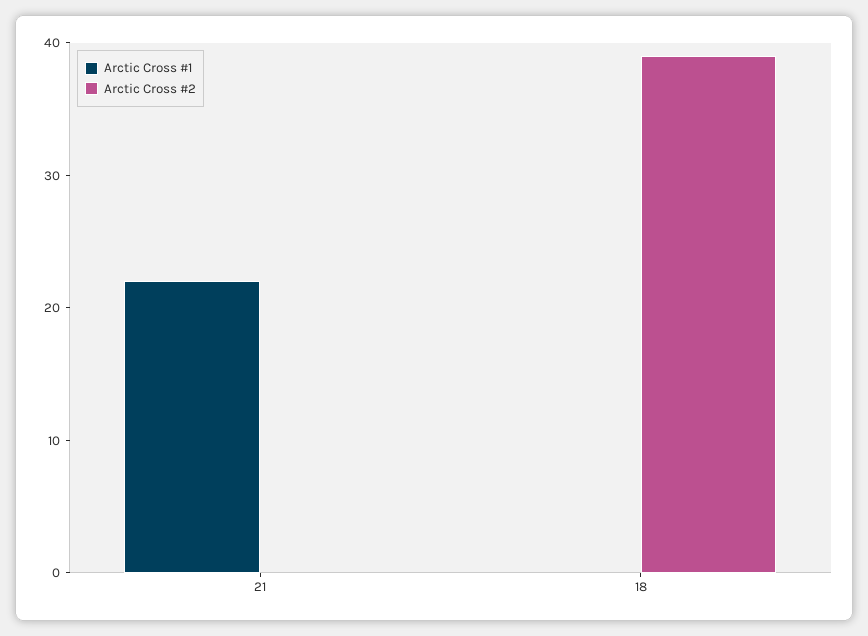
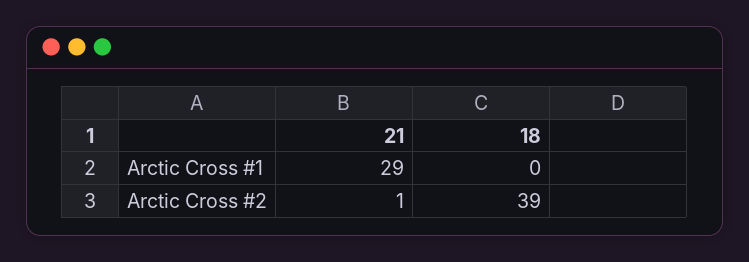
Arctic Cross #1, 21: 22 -> 29
Arctic Cross #2, 21: 0 -> 1

